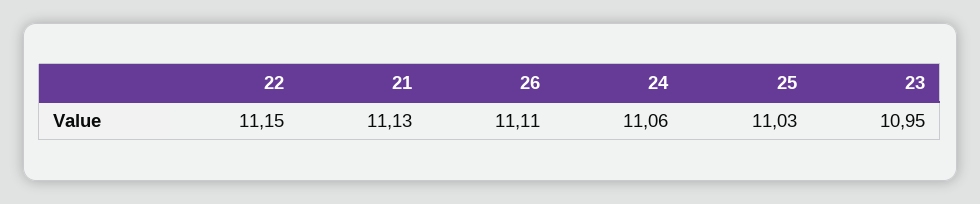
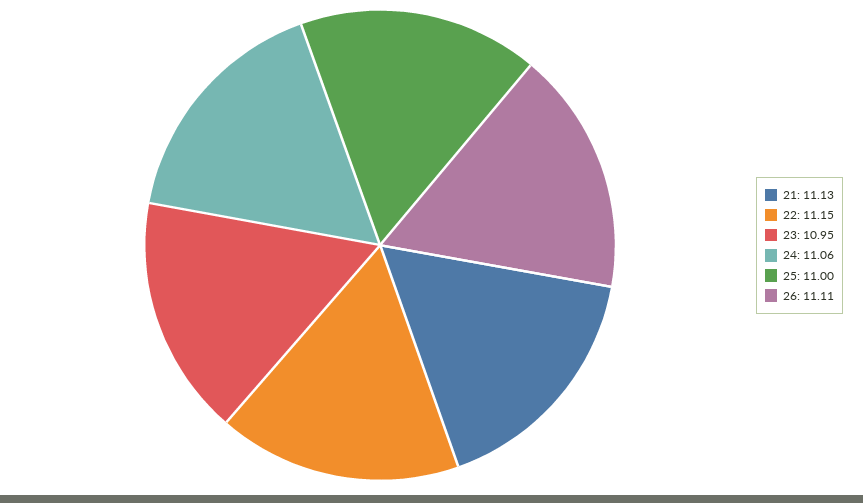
25: 11.03 -> 11

